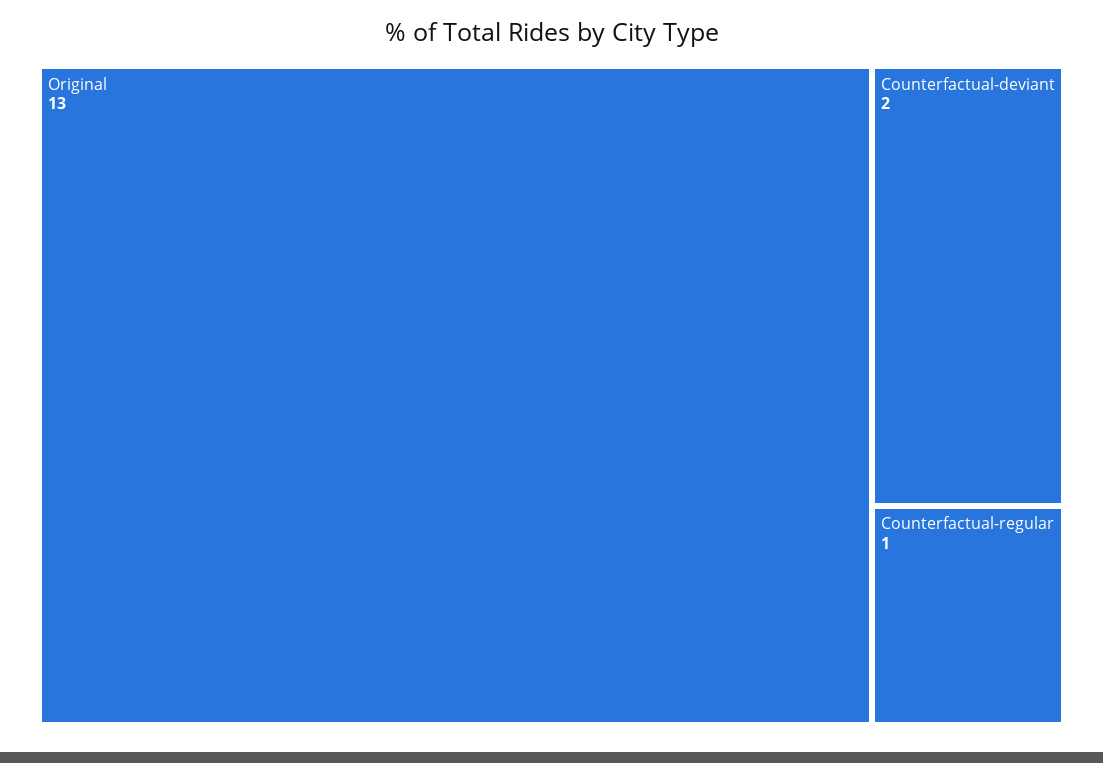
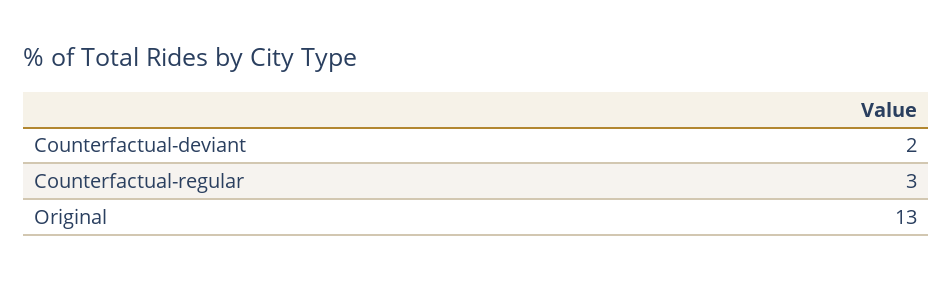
Counterfactual-regular: 1 -> 3

